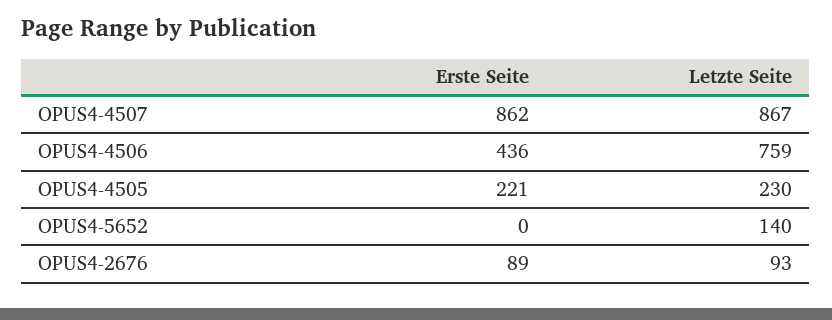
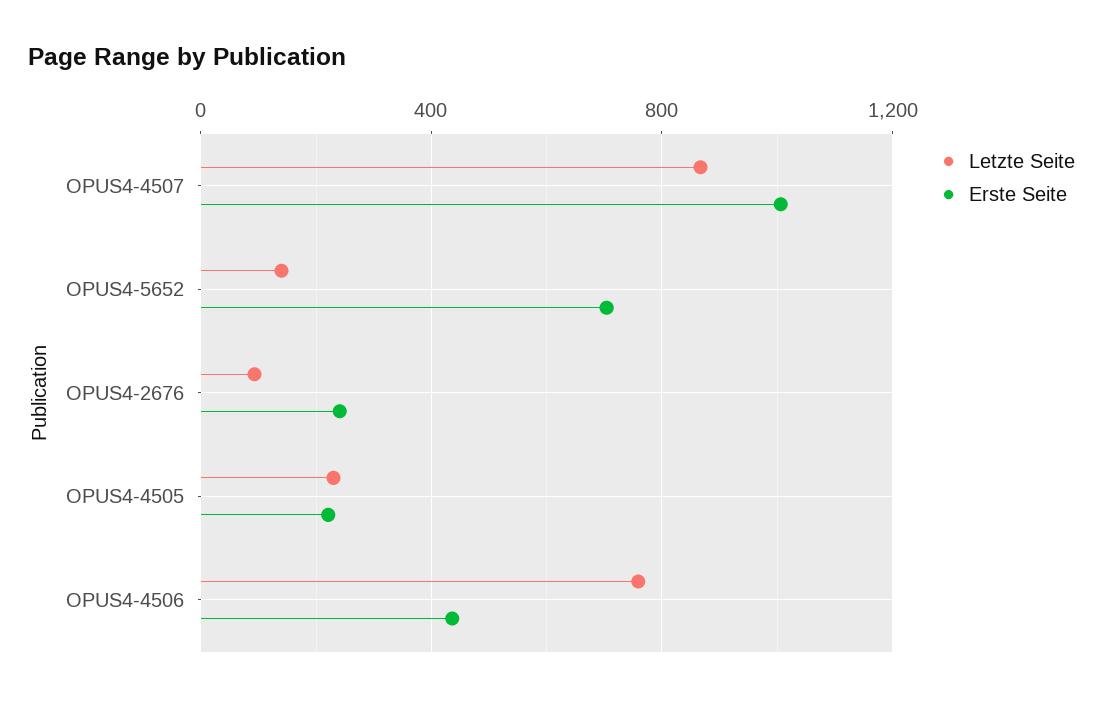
Erste Seite, OPUS4-4507: 862 -> 1000
Erste Seite, OPUS4-5652: 0 -> 700
Erste Seite, OPUS4-2676: 89 -> 250

